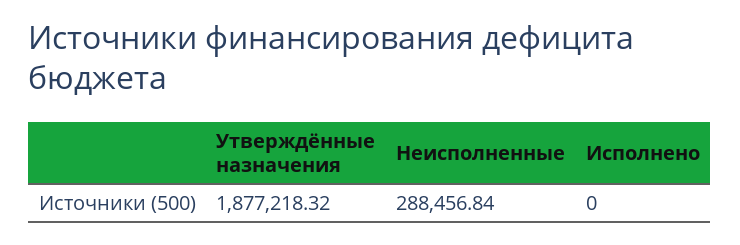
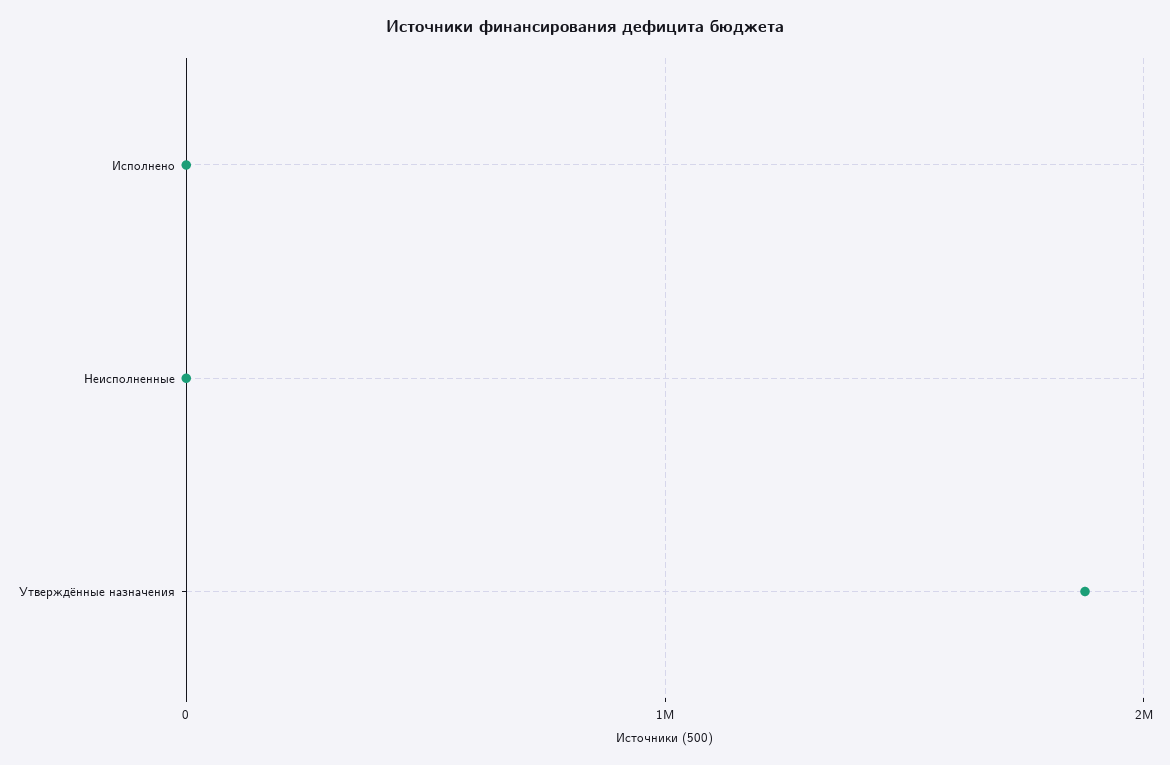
Неисполненные: 288456.84 -> 0

